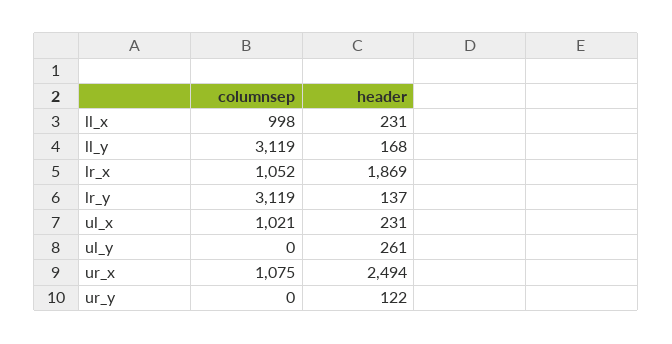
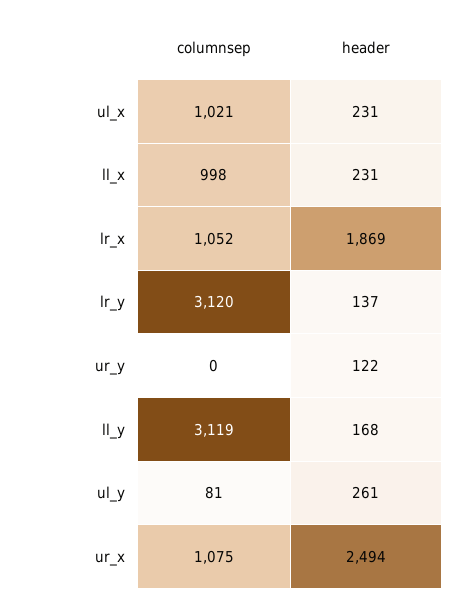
columnsep, lr_y: 3119 -> 3120
columnsep, ul_y: 0 -> 81

